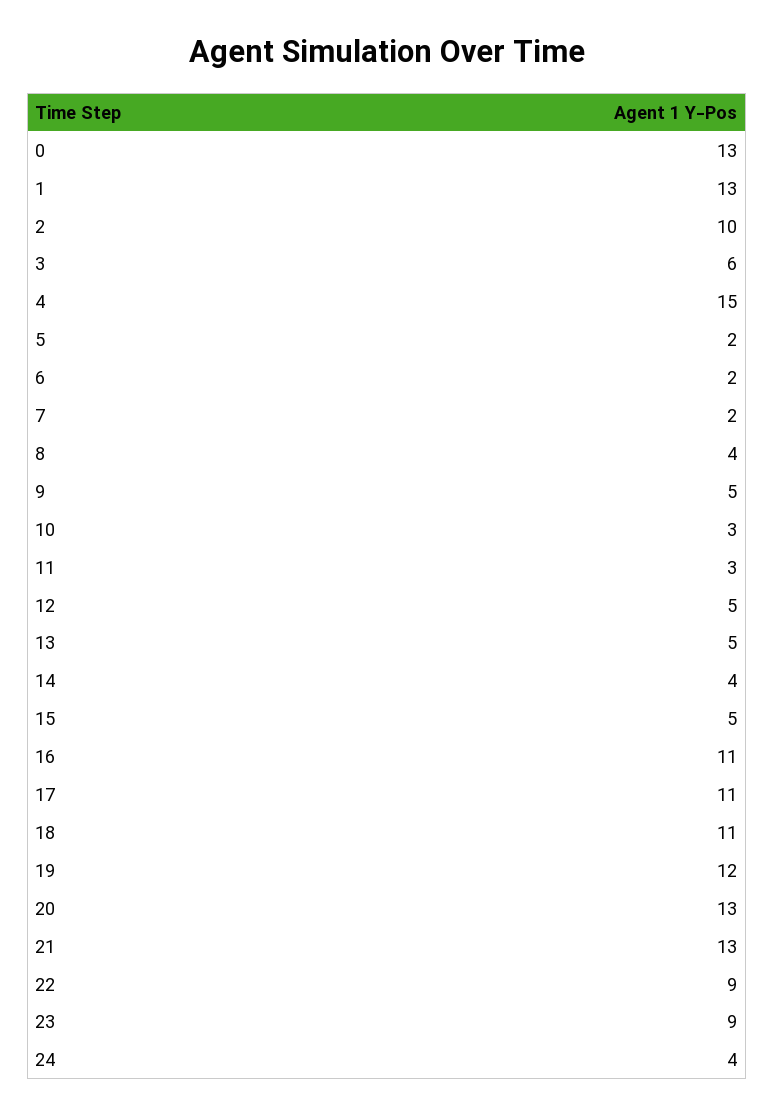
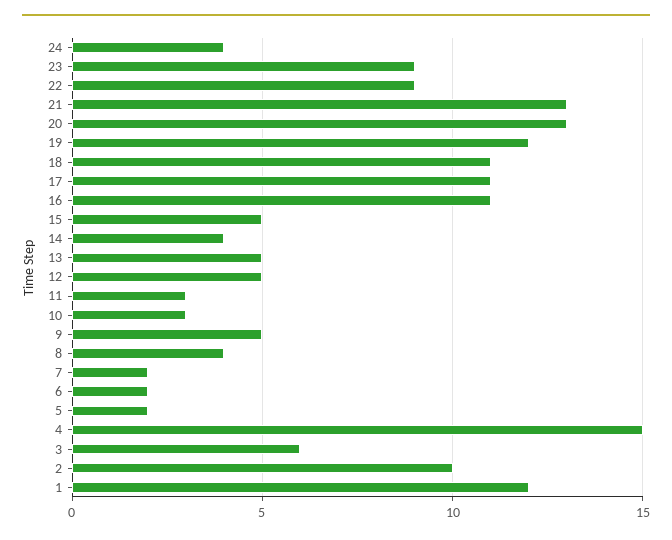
0: 13 -> none
1: 13 -> 12

